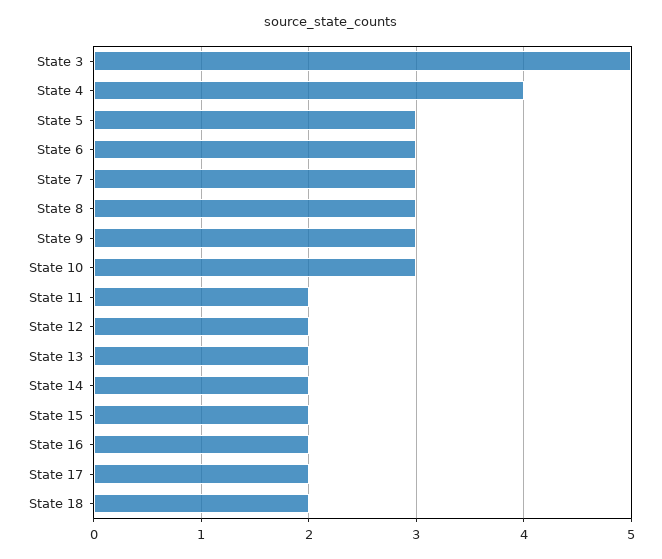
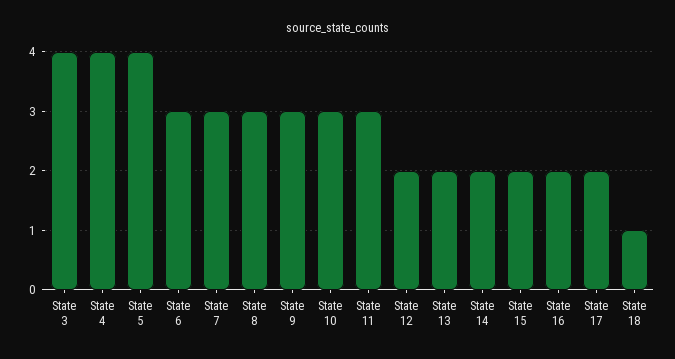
State 3: 5 -> 4
State 5: 3 -> 4
State 11: 2 -> 3
State 18: 2 -> 1

